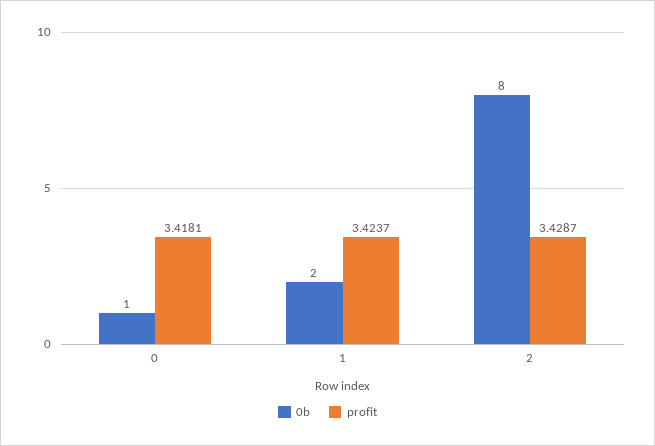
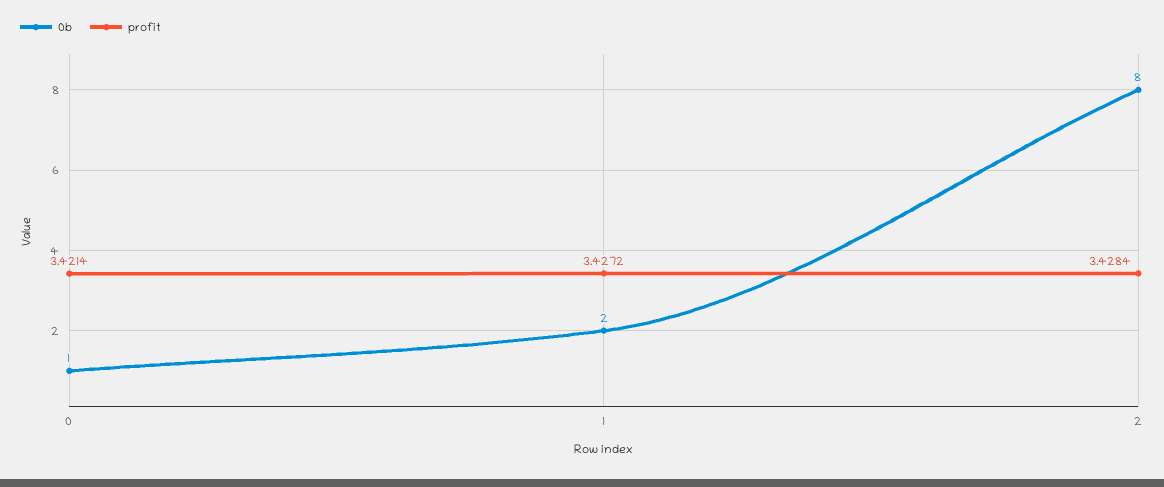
profit, 0: 3.4181 -> 3.4214
profit, 1: 3.4237 -> 3.4272
profit, 2: 3.4287 -> 3.4284

